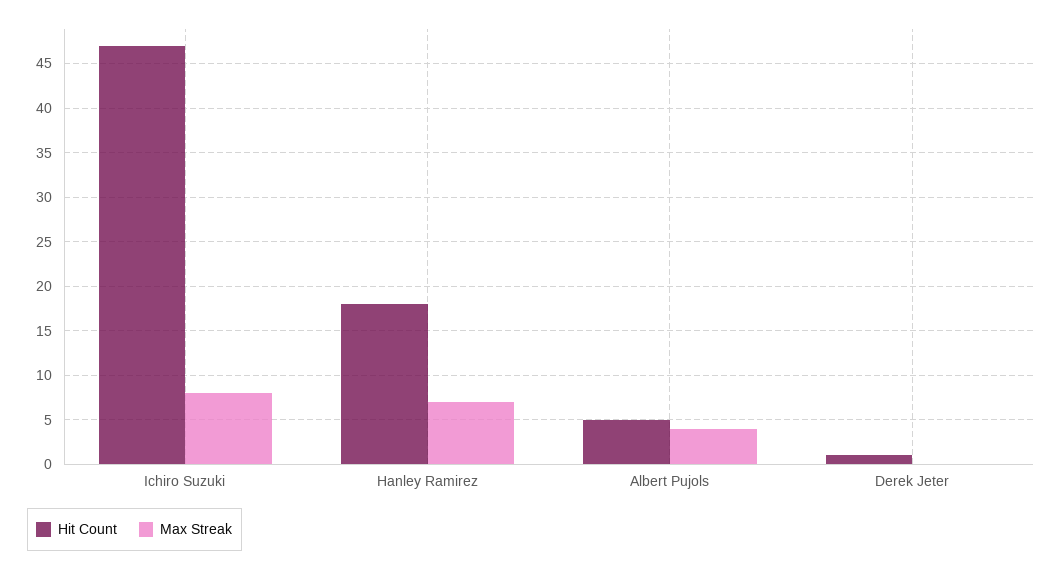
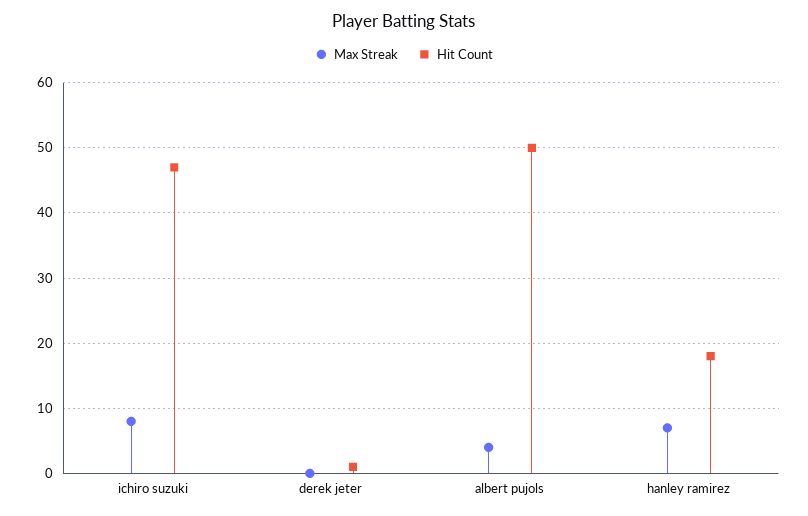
Hit Count, Albert Pujols: 5 -> 50

